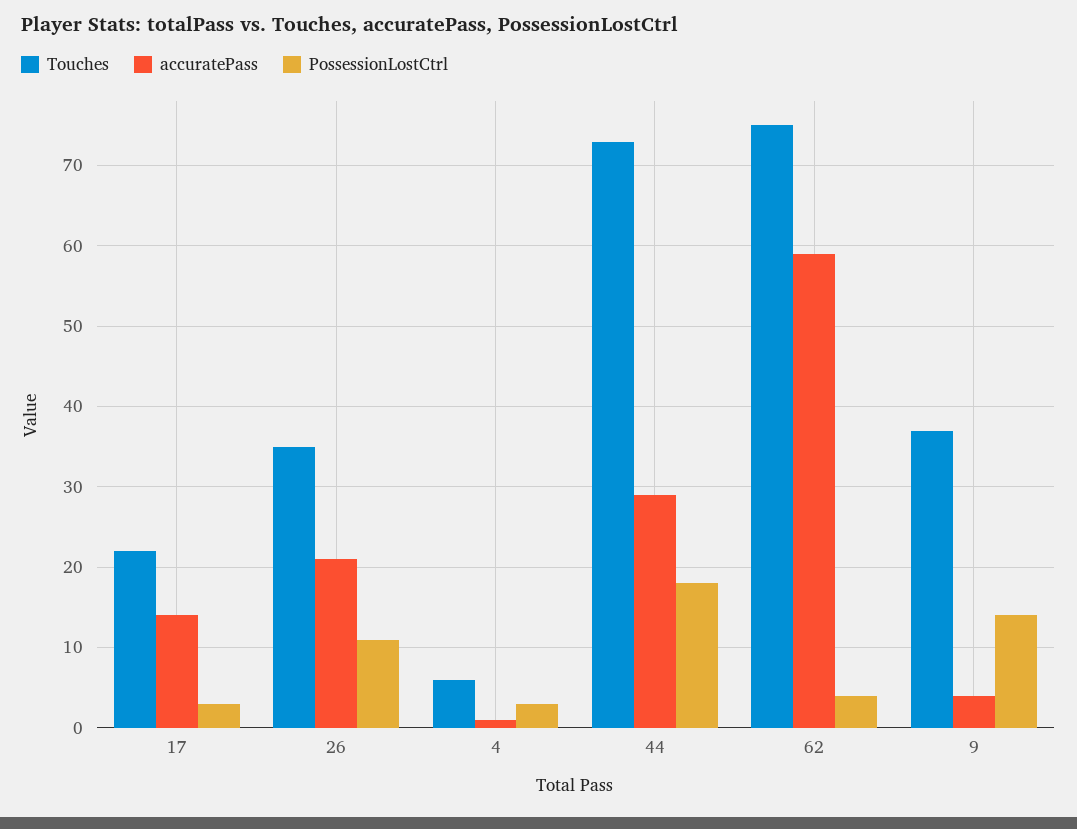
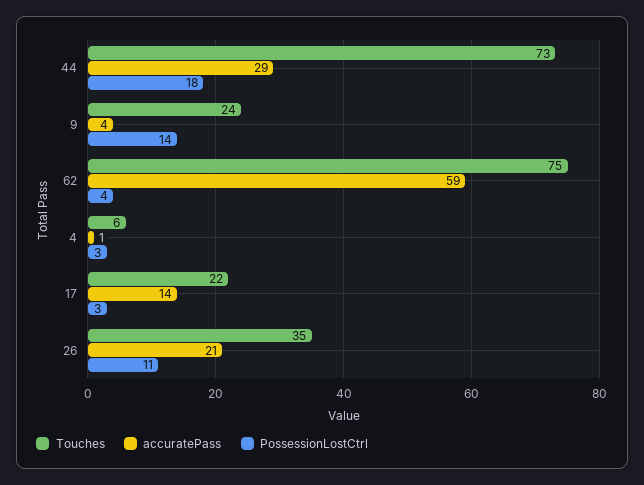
Touches, 9: 37 -> 24

